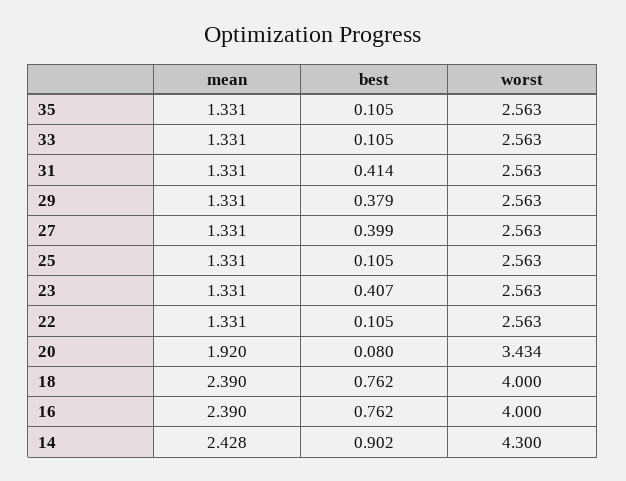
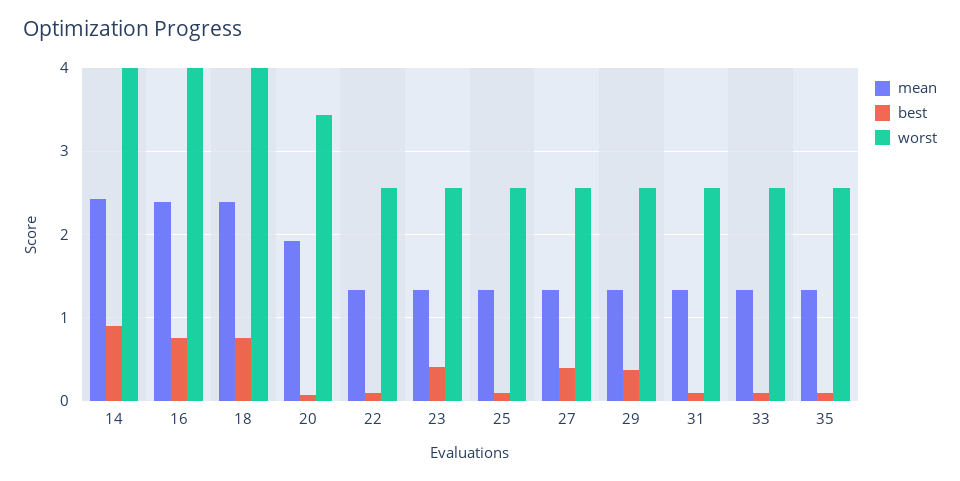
best, 31: 0.414 -> 0.1
worst, 14: 4.3 -> 4

